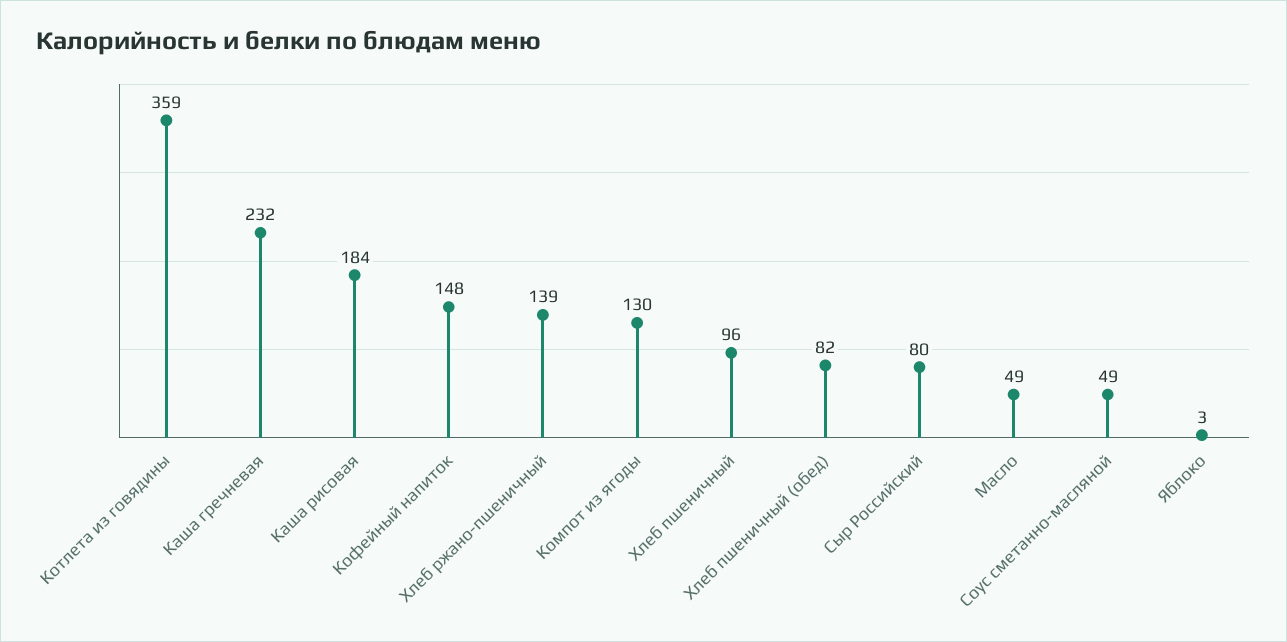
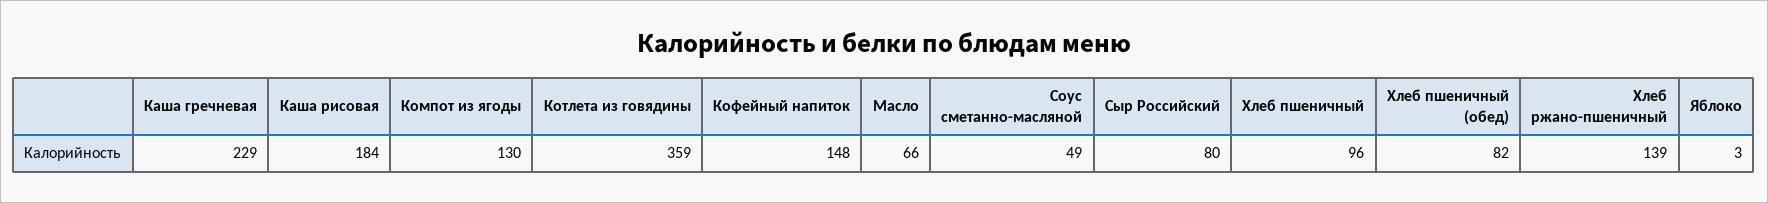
Каша гречневая: 232 -> 229
Масло: 49 -> 66

